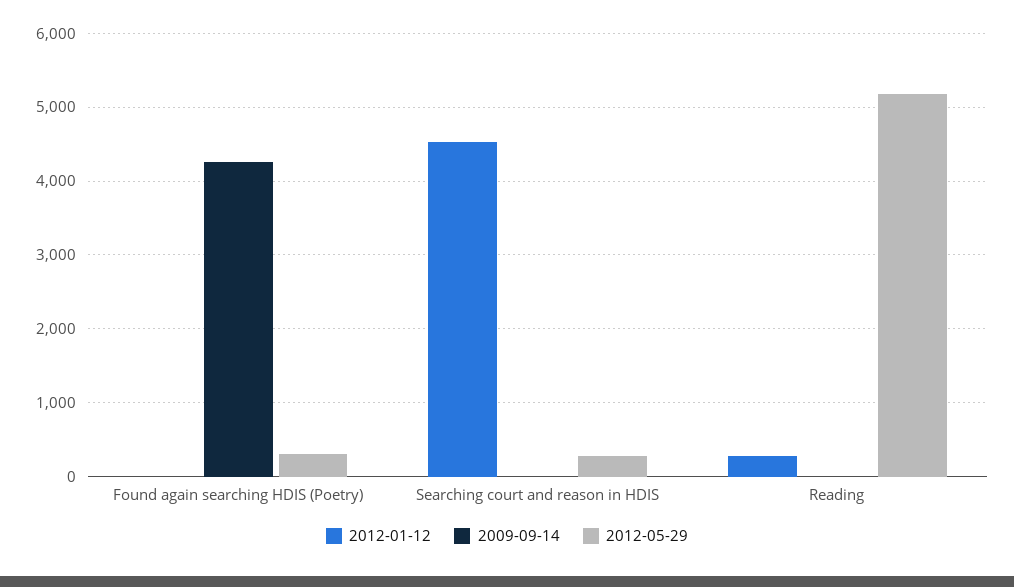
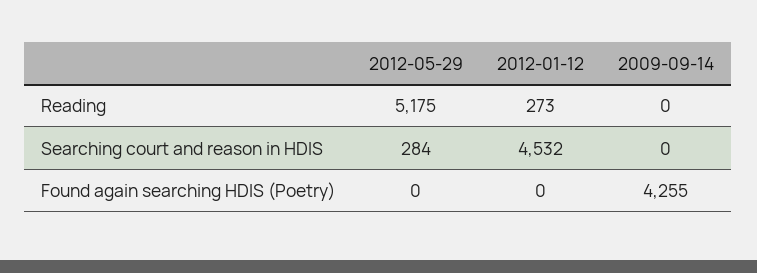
2012-05-29, Found again searching HDIS (Poetry): 300 -> 0

